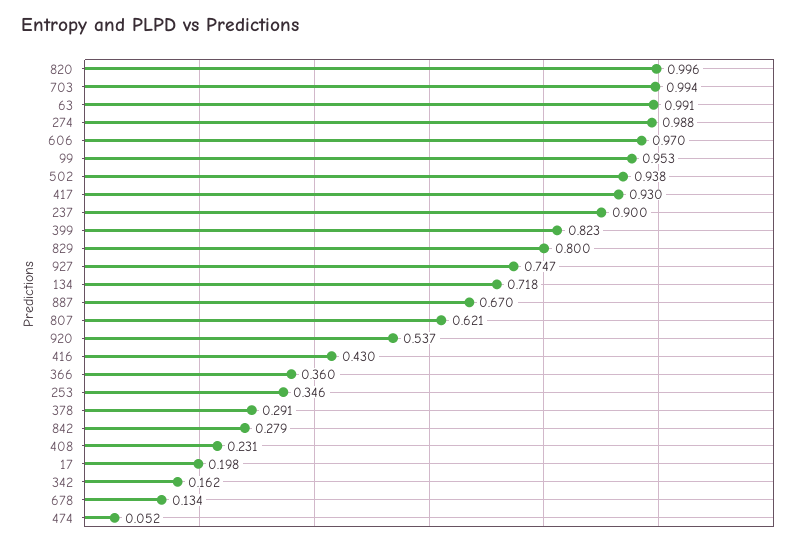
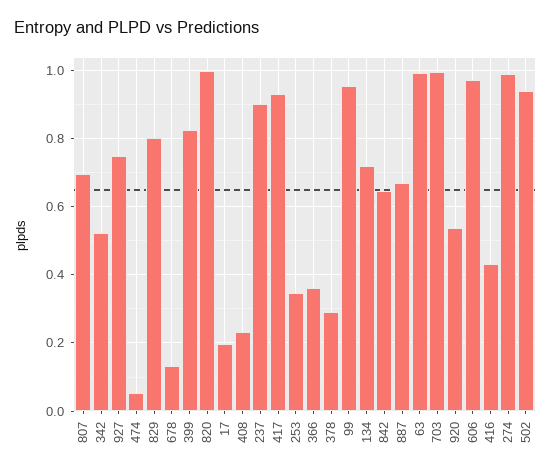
807: 0.621 -> 0.7
842: 0.279 -> 0.64
342: 0.162 -> 0.52

